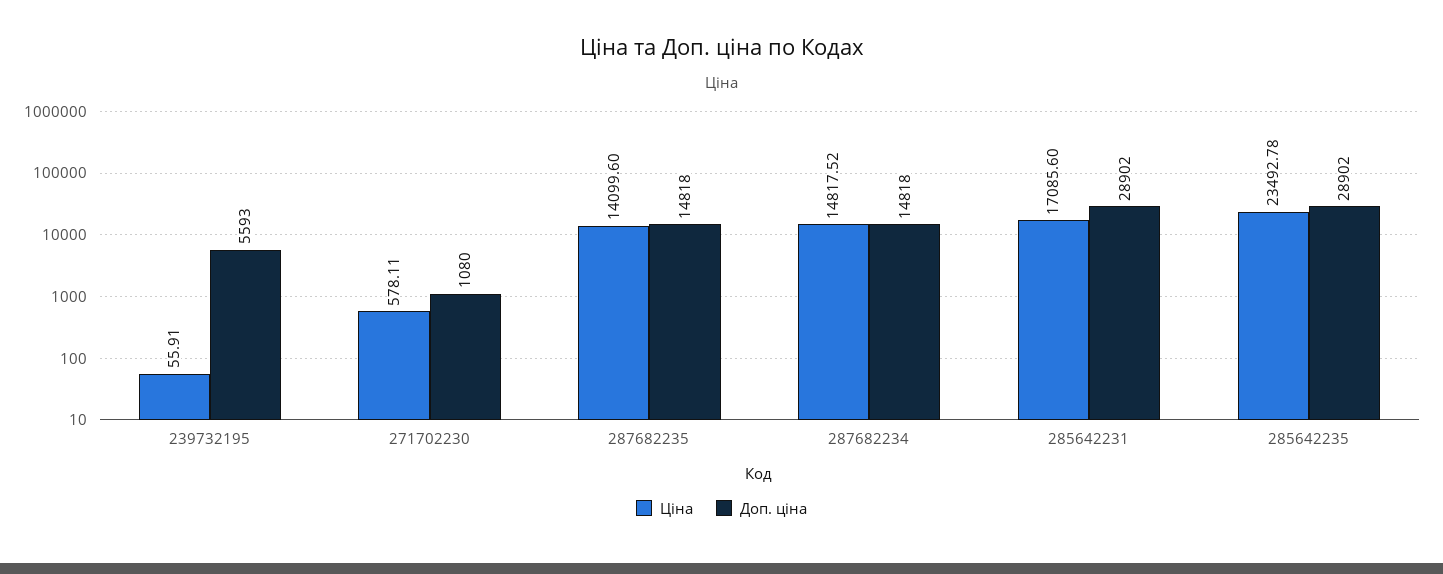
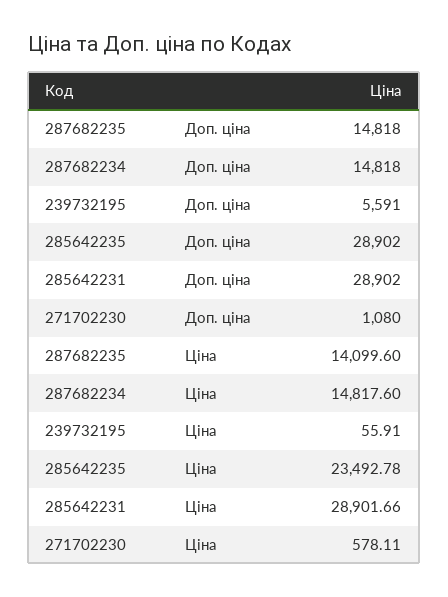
Доп. ціна, 239732195: 5593 -> 5591
Ціна, 287682234: 14817.52 -> 14817.6
Ціна, 285642231: 17085.6 -> 28901.66

